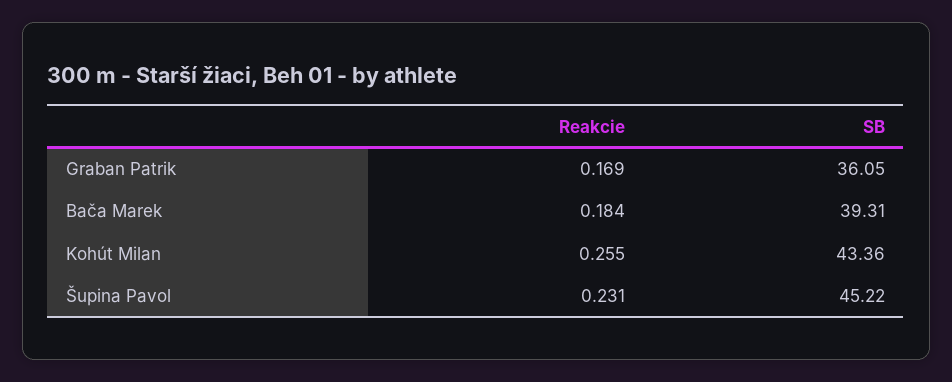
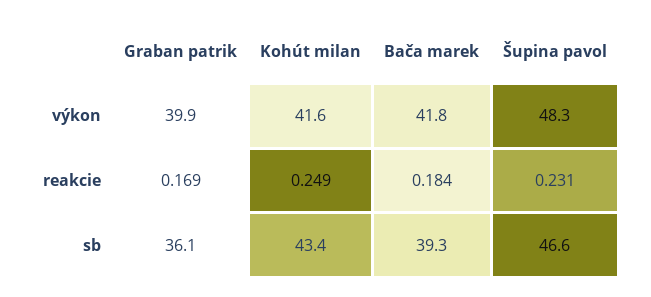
Reakcie, Kohút Milan: 0.255 -> 0.249
SB, Šupina Pavol: 45.22 -> 46.6
výkon, Graban Patrik: none -> 39.9
výkon, Kohút Milan: none -> 41.6
výkon, Bača Marek: none -> 41.8
výkon, Šupina Pavol: none -> 48.3

